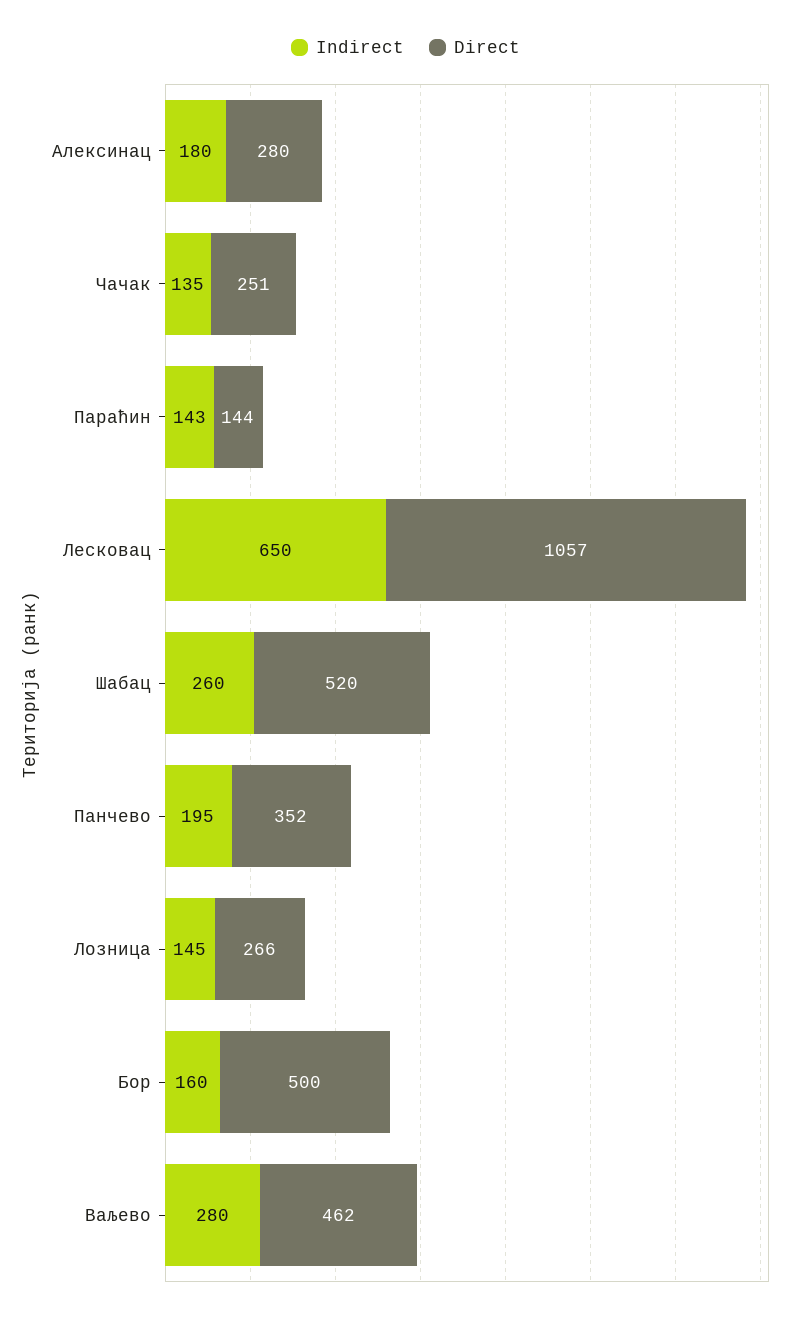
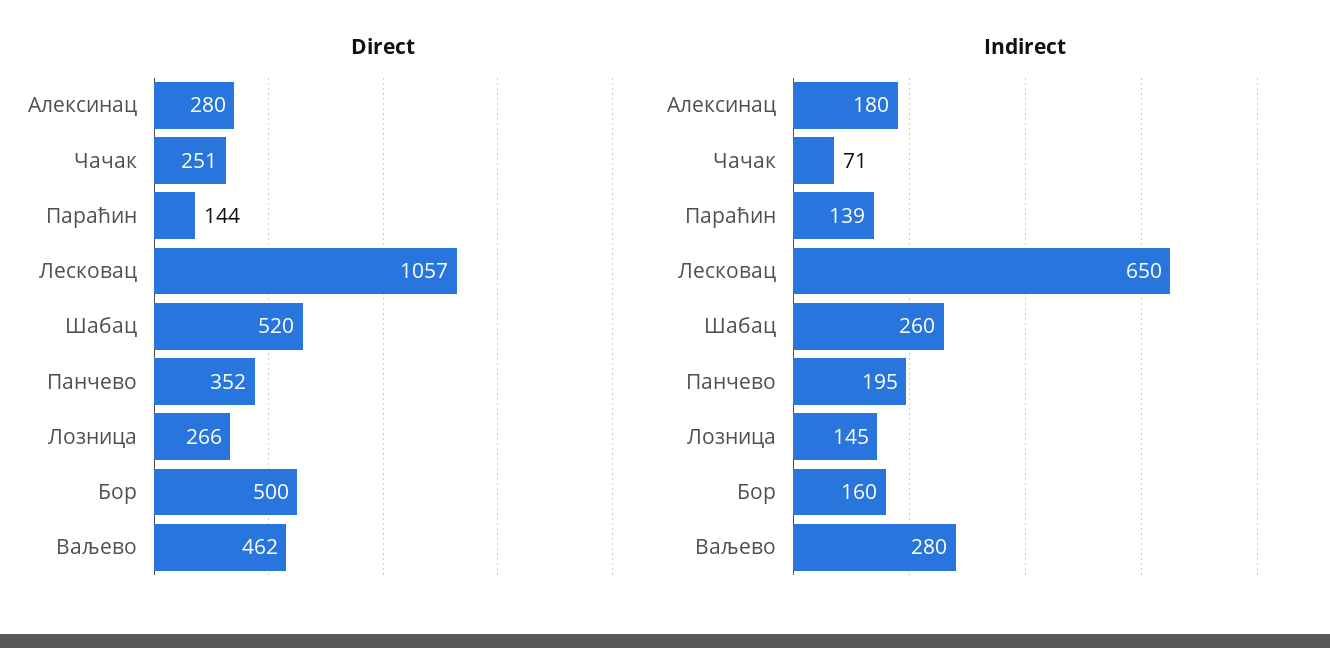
Indirect, Чачак: 135 -> 71
Indirect, Параћин: 143 -> 139

